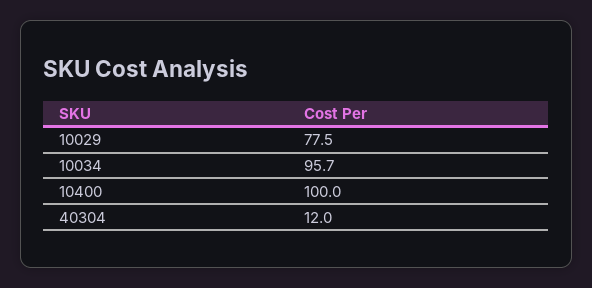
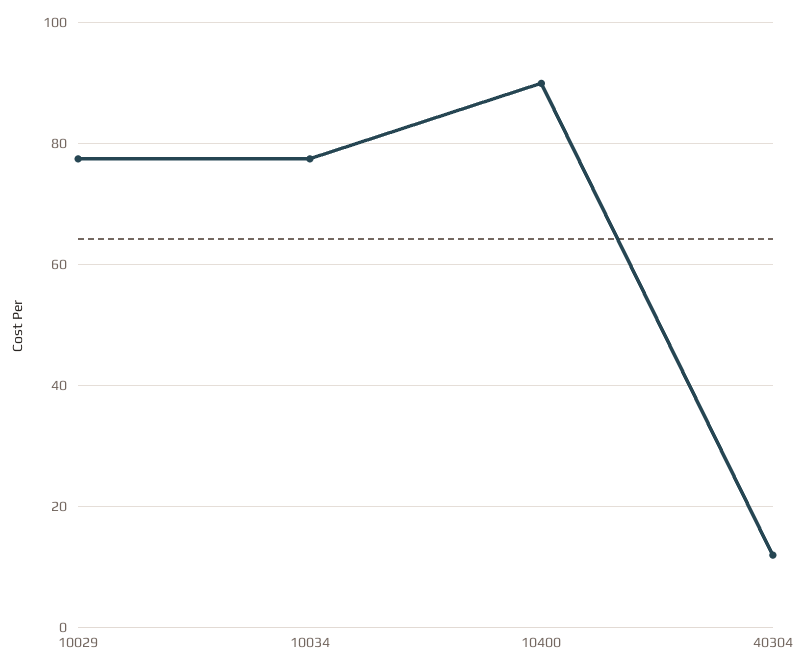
10034: 95.7 -> 78
10400: 100 -> 90

